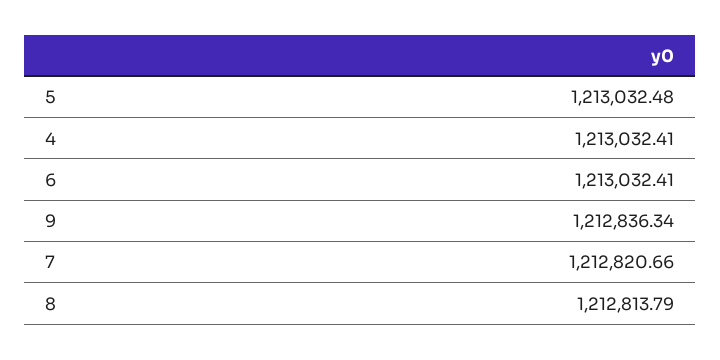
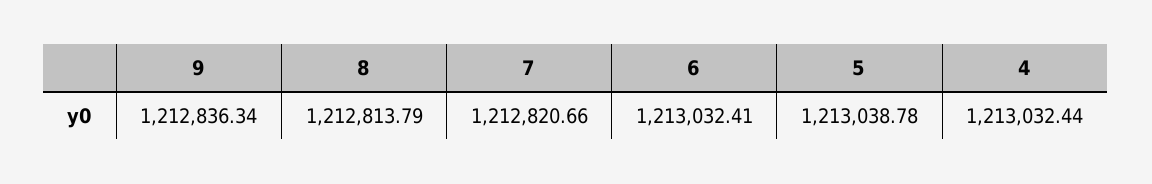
5: 1213032.48 -> 1213038.78
4: 1213032.41 -> 1213032.44

